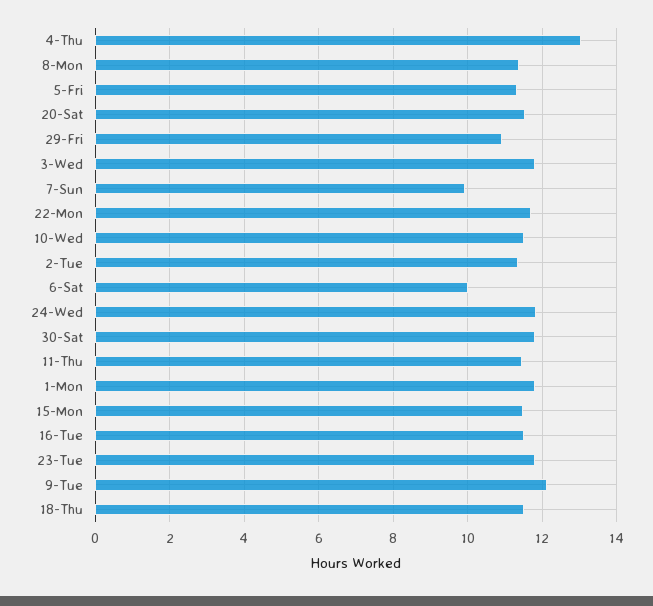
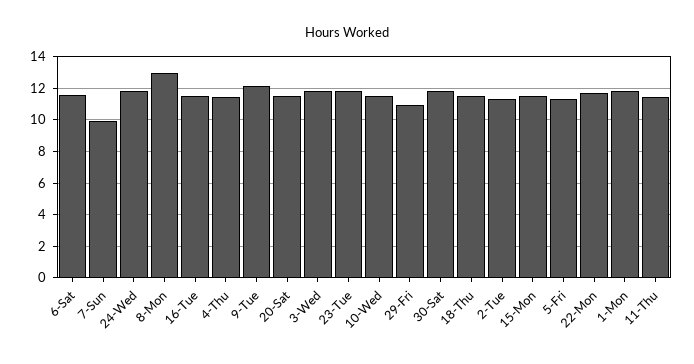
4-Thu: 13 -> 11.5
8-Mon: 11.4 -> 13
6-Sat: 10 -> 11.5

